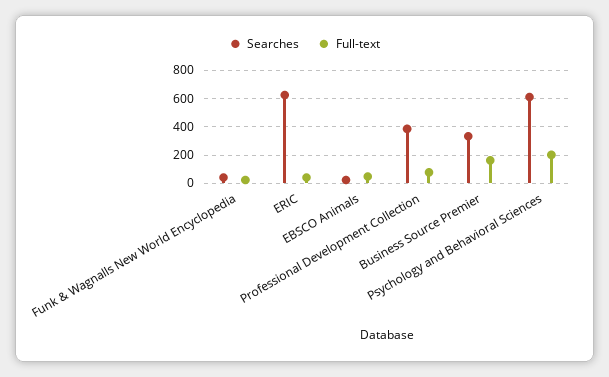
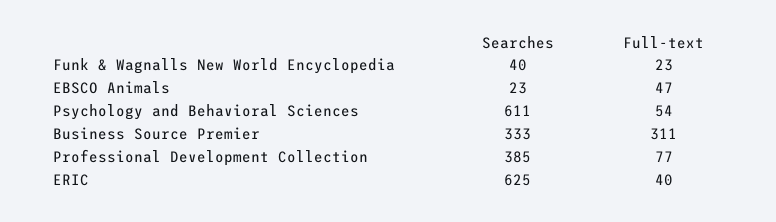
Full-text, Business Source Premier: 150 -> 311
Full-text, Psychology and Behavioral Sciences: 200 -> 54

